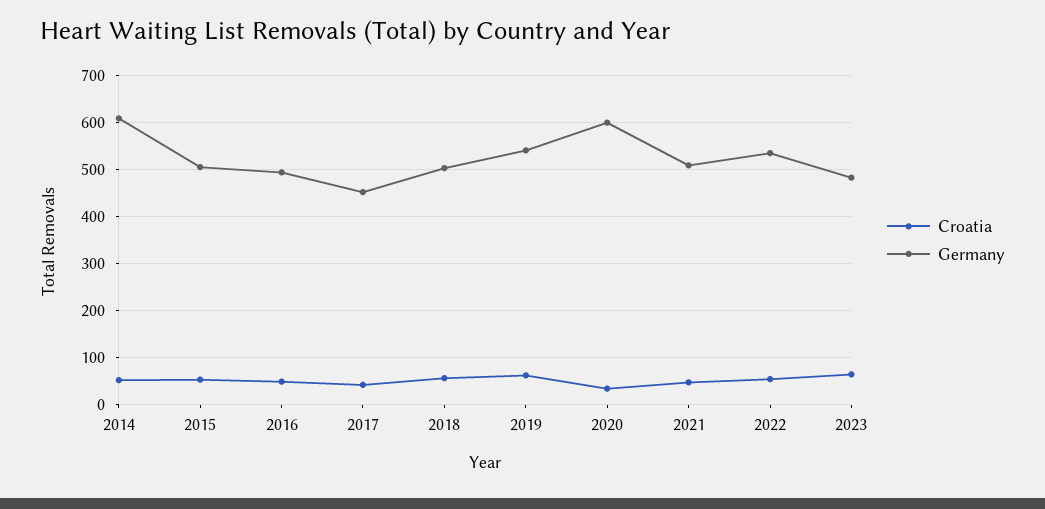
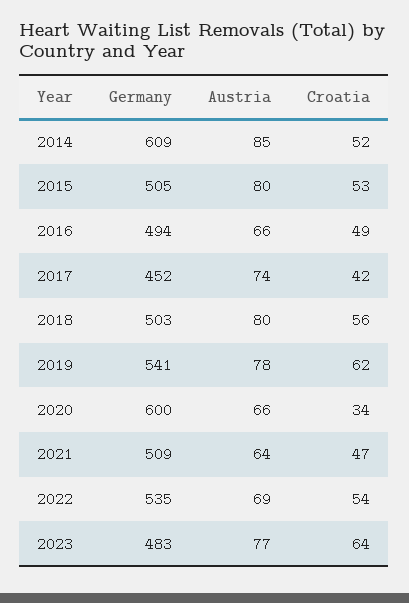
Austria, 2014: none -> 85
Austria, 2015: none -> 80
Austria, 2016: none -> 66
Austria, 2017: none -> 74
Austria, 2018: none -> 80
Austria, 2019: none -> 78
Austria, 2020: none -> 66
Austria, 2021: none -> 64
Austria, 2022: none -> 69
Austria, 2023: none -> 77

